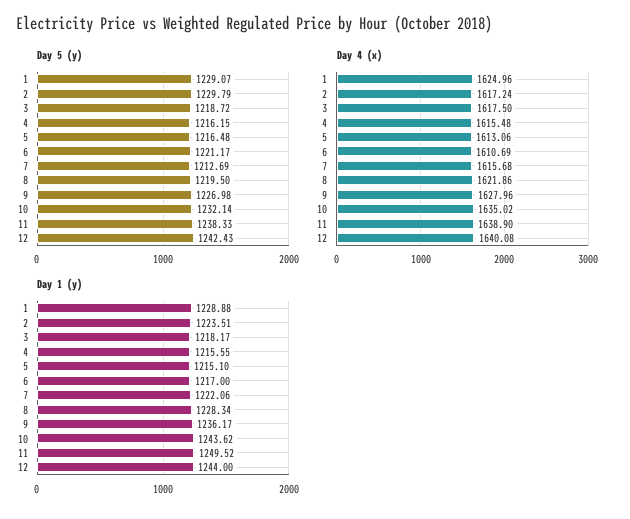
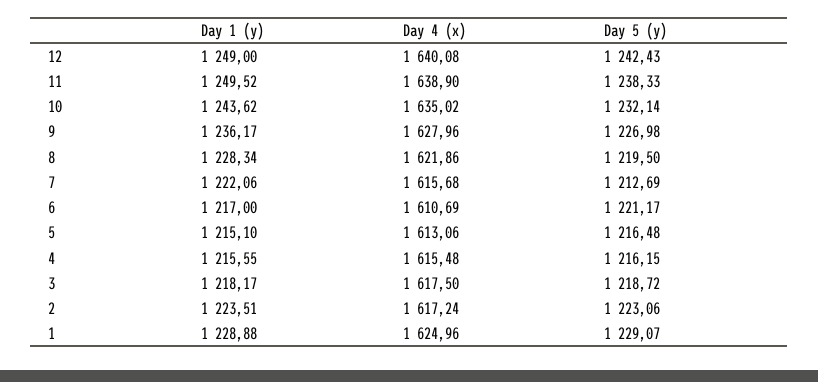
Day 5 (y), 2: 1229.79 -> 1223.06
Day 1 (y), 12: 1244 -> 1249

